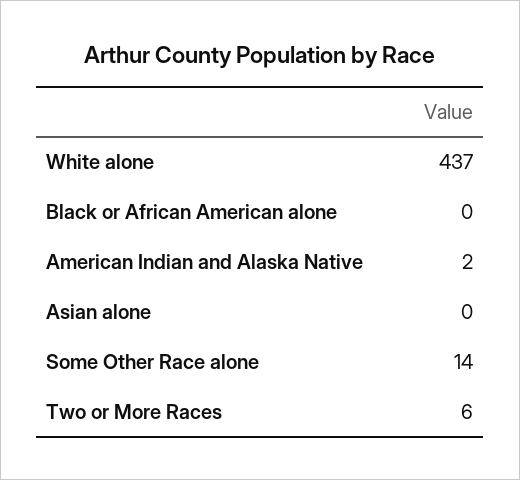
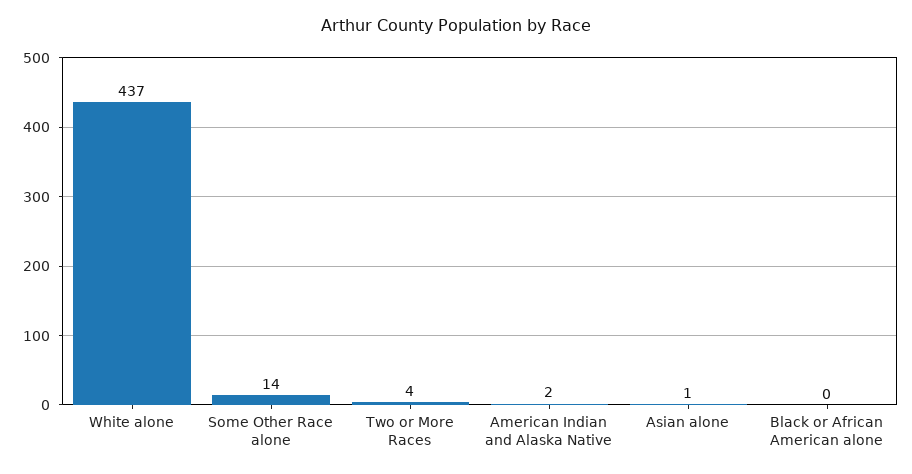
Asian alone: 0 -> 1
Two or More Races: 6 -> 4

